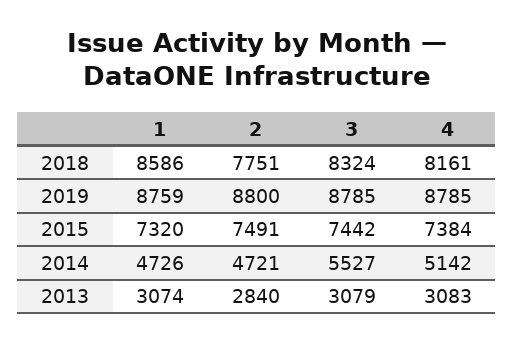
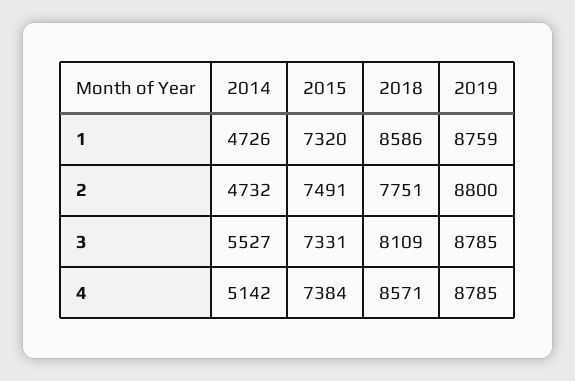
3, 2018: 8324 -> 8109
4, 2018: 8161 -> 8571
3, 2015: 7442 -> 7331
2, 2014: 4721 -> 4732
1, 2013: 3074 -> none
2, 2013: 2840 -> none
3, 2013: 3079 -> none
4, 2013: 3083 -> none

